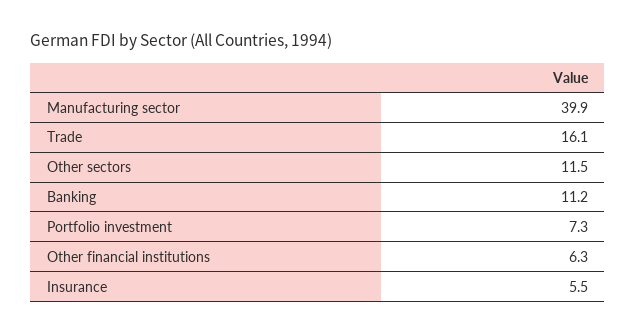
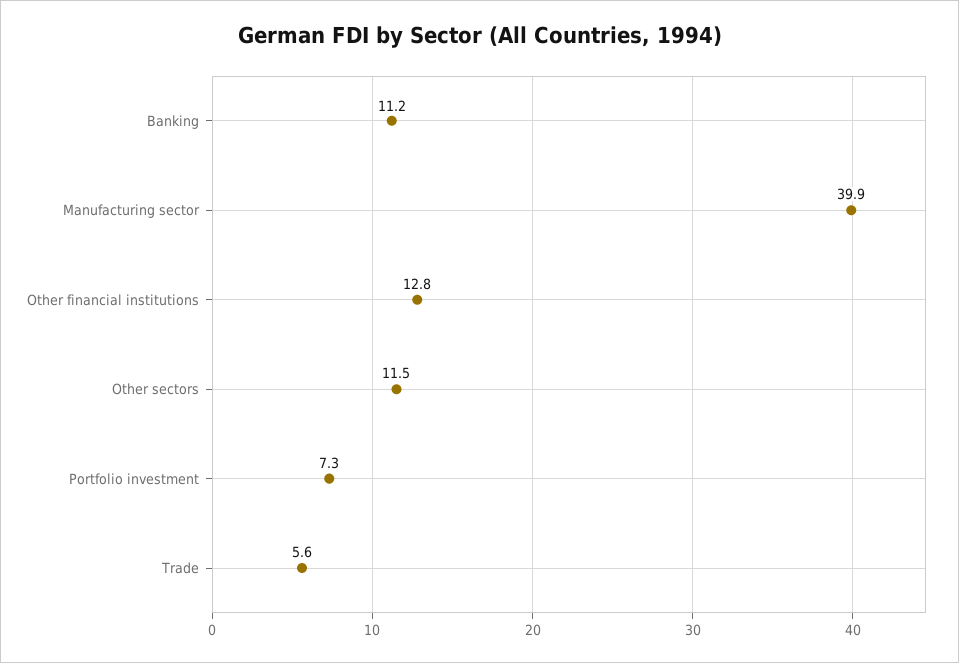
Trade: 16.1 -> 5.6
Other financial institutions: 6.3 -> 12.8
Insurance: 5.5 -> none

